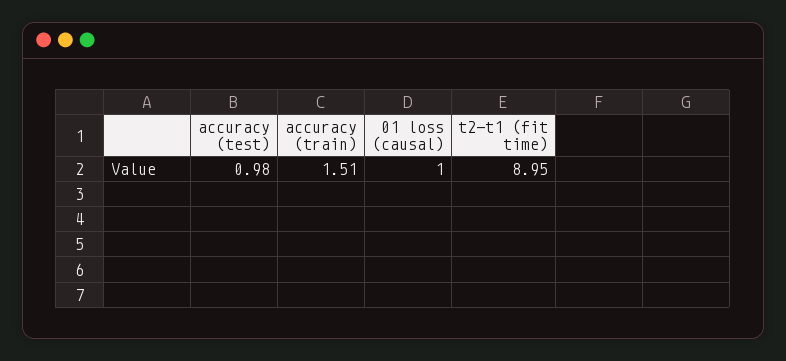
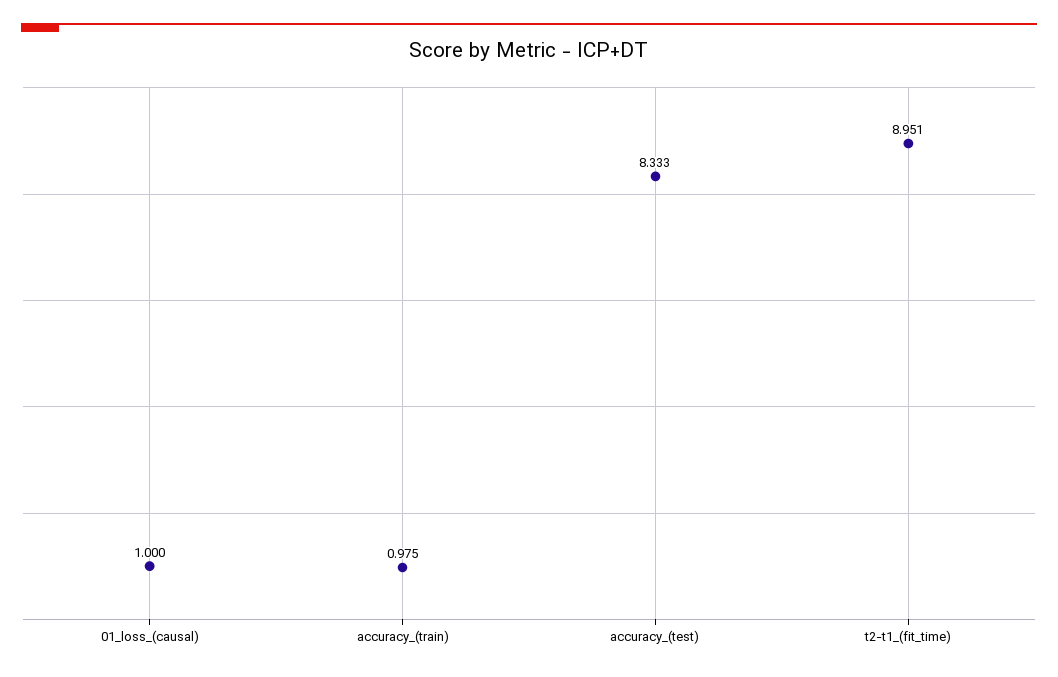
accuracy (test): 0.98 -> 8.333
accuracy (train): 1.51 -> 0.975

